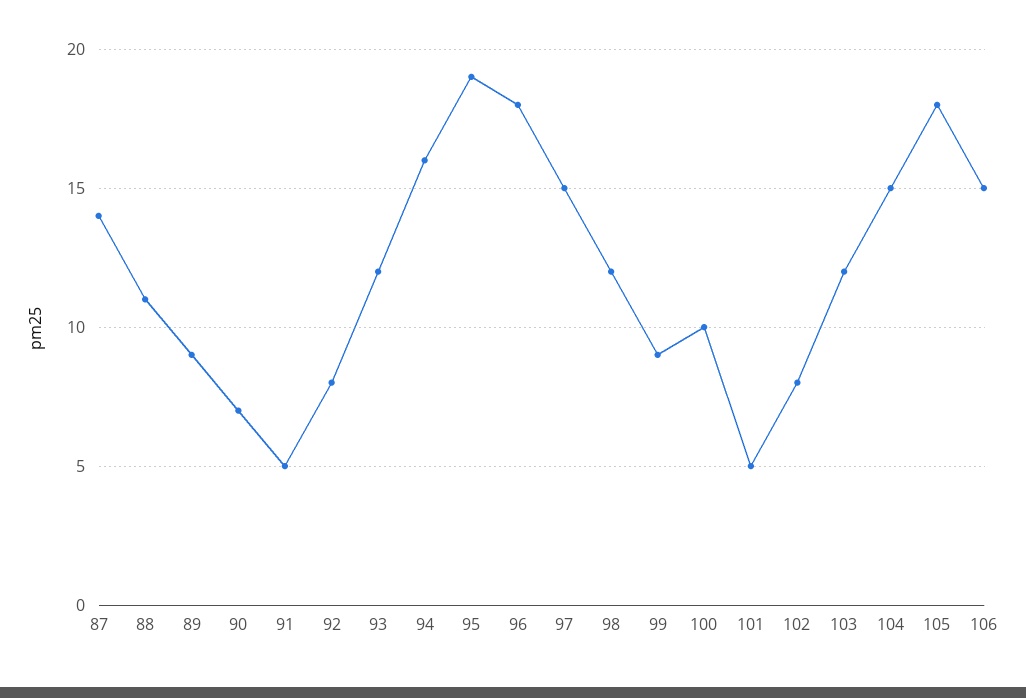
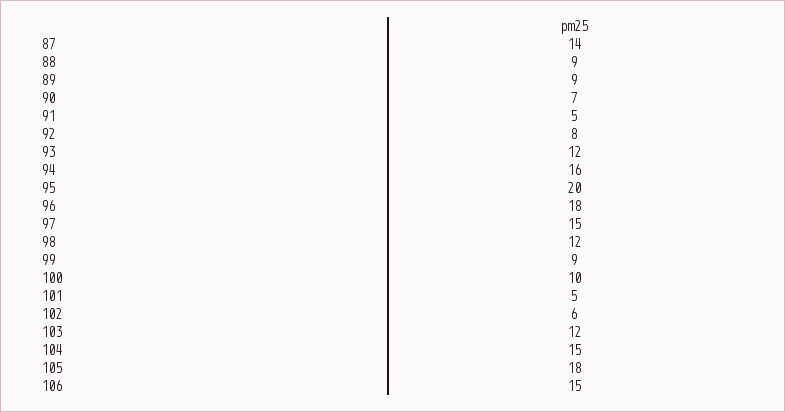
88: 11 -> 9
95: 19 -> 20
102: 8 -> 6

